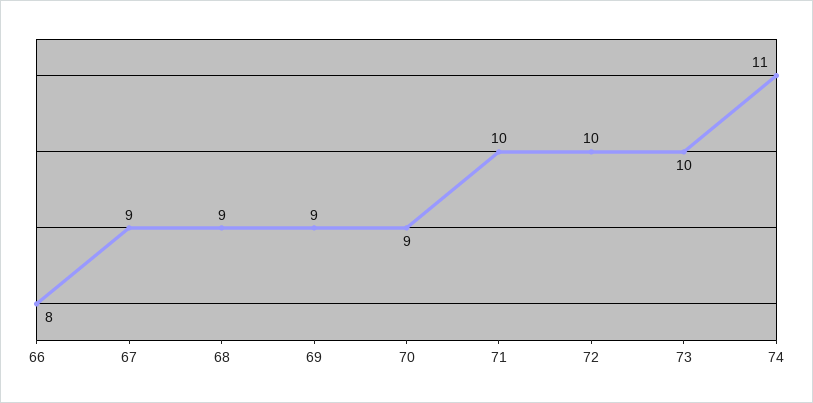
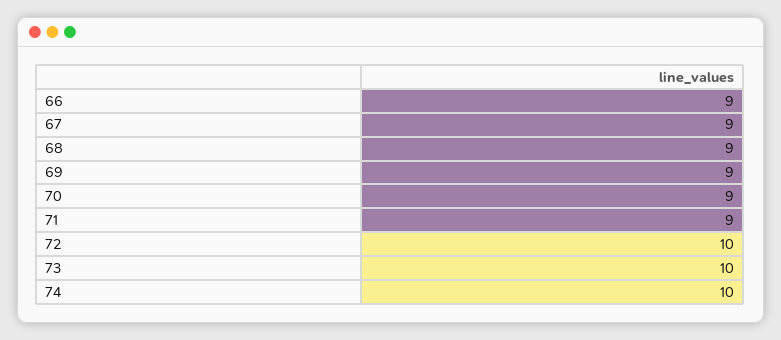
66: 8 -> 9
71: 10 -> 9
74: 11 -> 10

